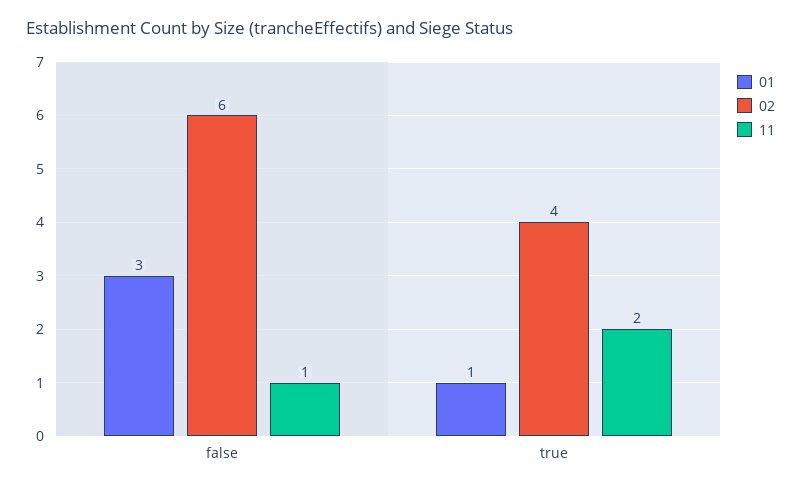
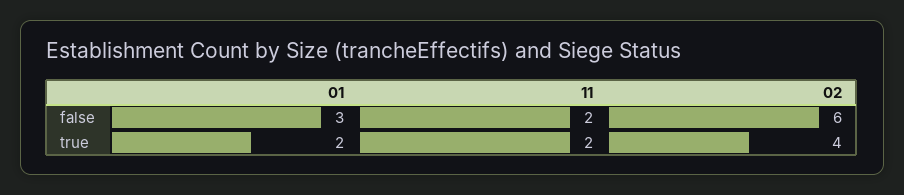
11, false: 1 -> 2
01, true: 1 -> 2

